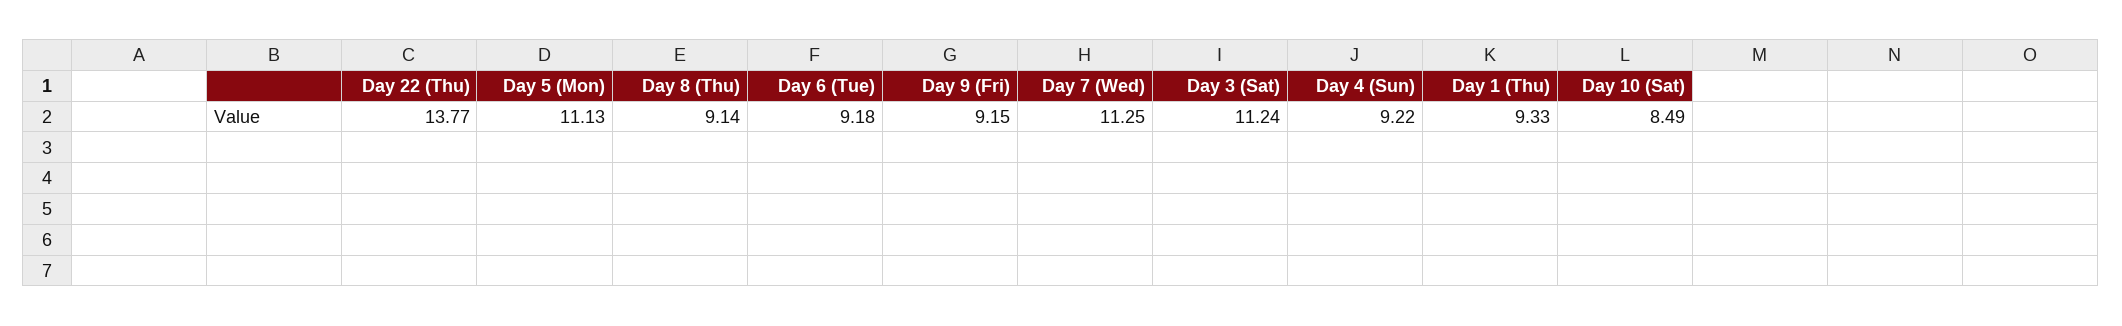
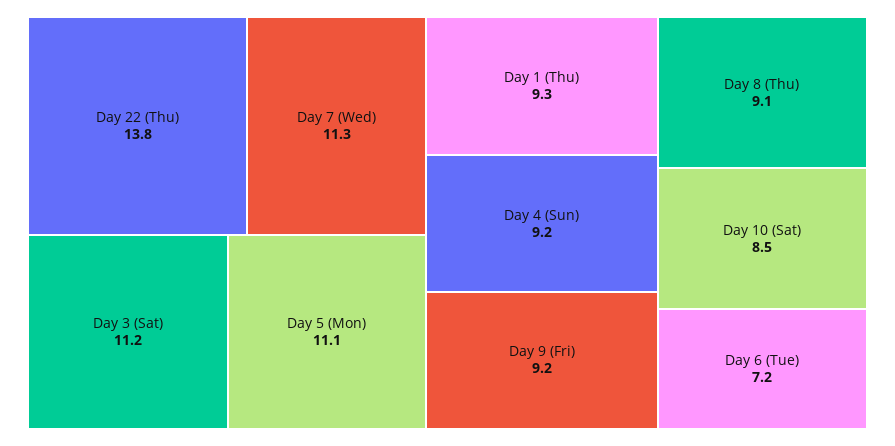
Day 6 (Tue): 9.18 -> 7.2

